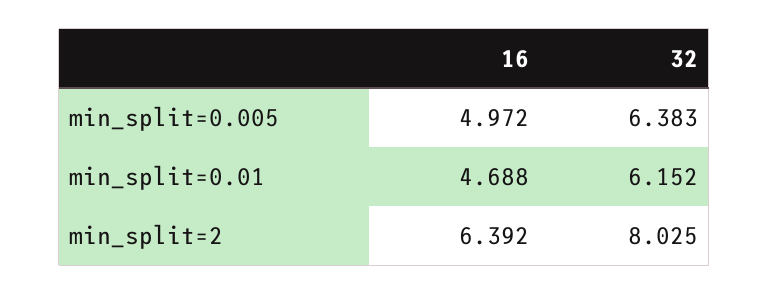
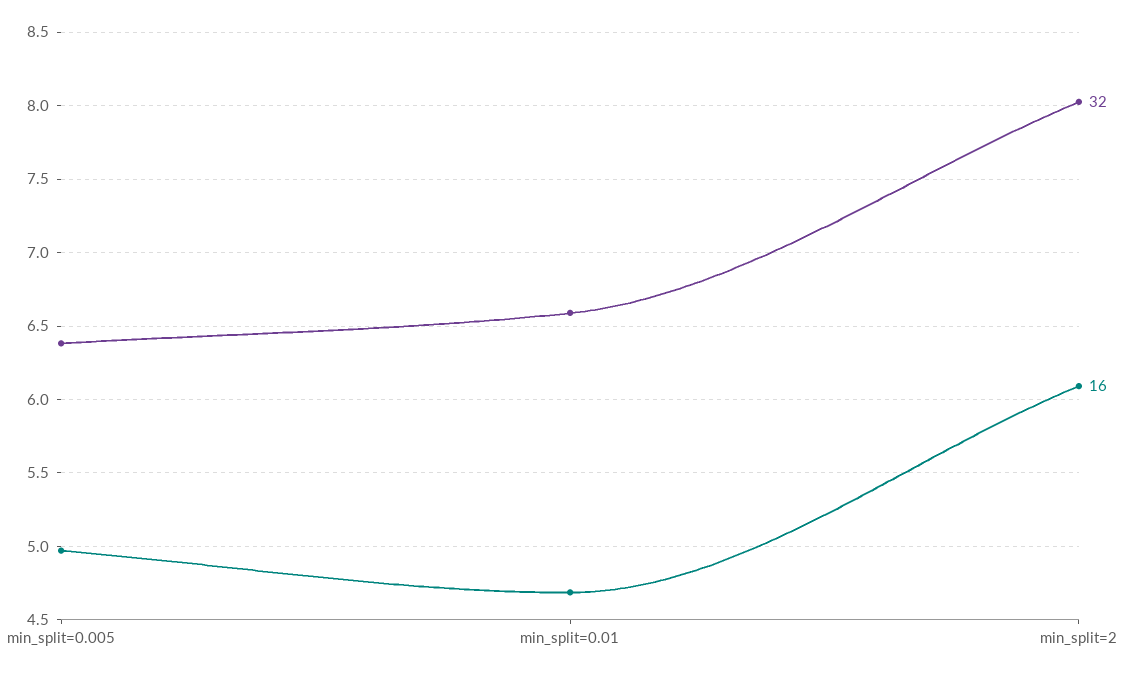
32, min_split=0.01: 6.152 -> 6.6
16, min_split=2: 6.392 -> 6.1

